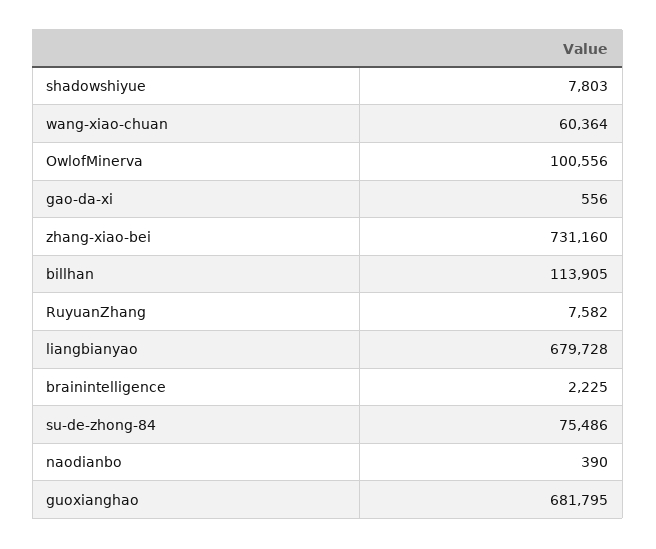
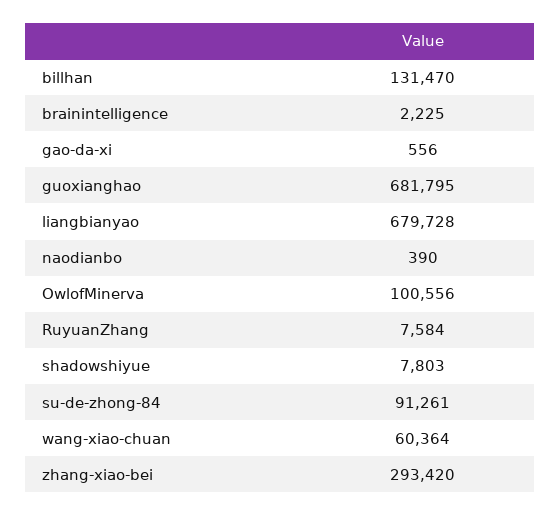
zhang-xiao-bei: 731160 -> 293420
billhan: 113905 -> 131470
RuyuanZhang: 7582 -> 7584
su-de-zhong-84: 75486 -> 91261

